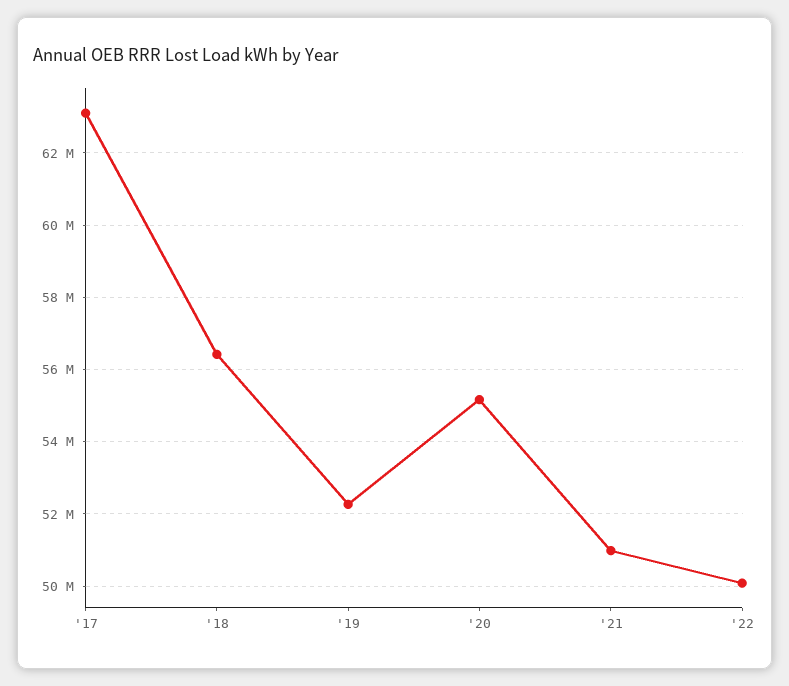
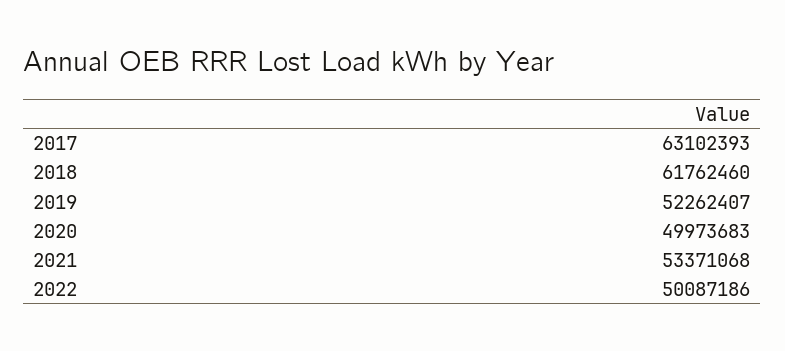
'18: 56400000 -> 61762460
'20: 55200000 -> 49973683
'21: 51000000 -> 53371068

